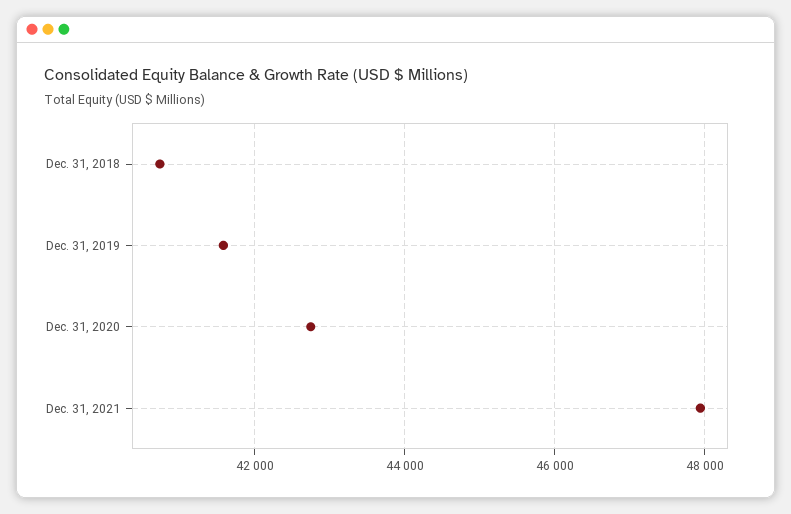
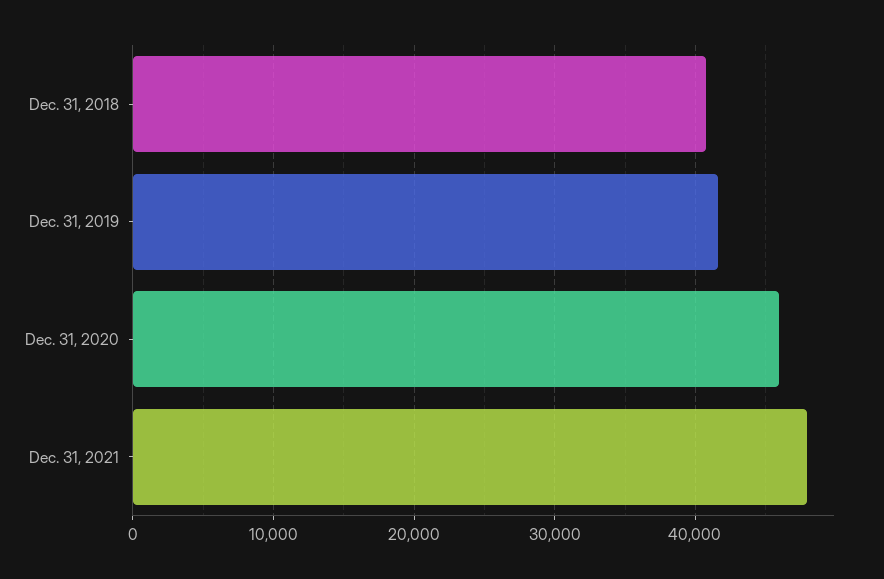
Dec. 31, 2020: 42800 -> 46000

